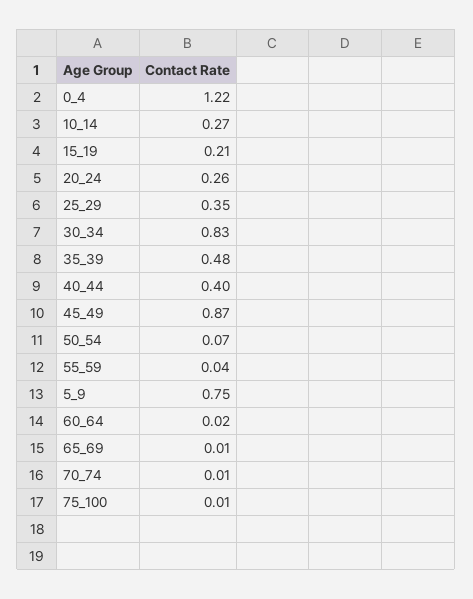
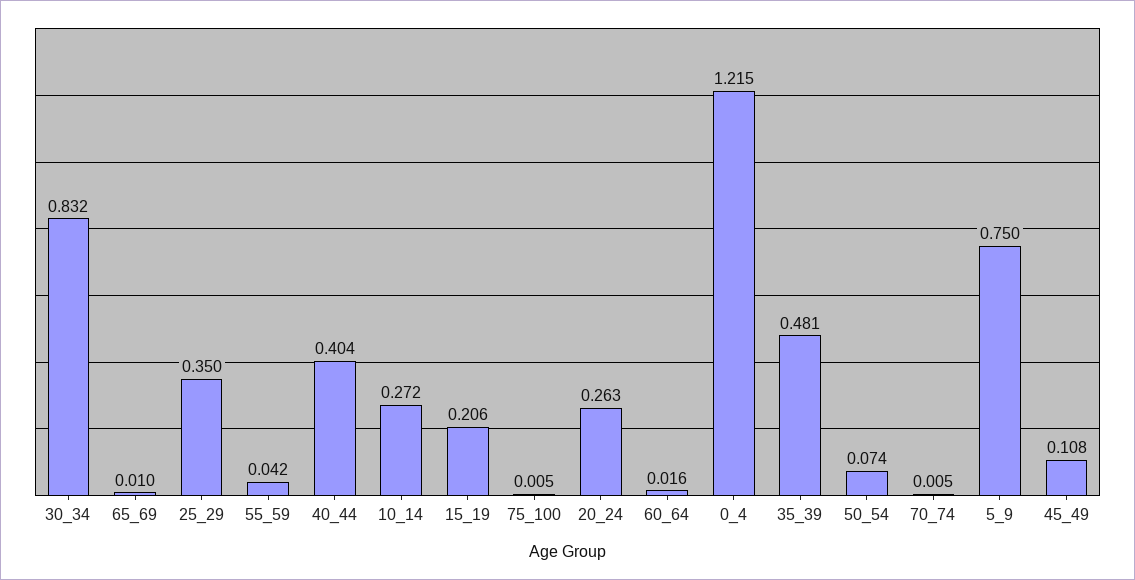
45_49: 0.87 -> 0.108

